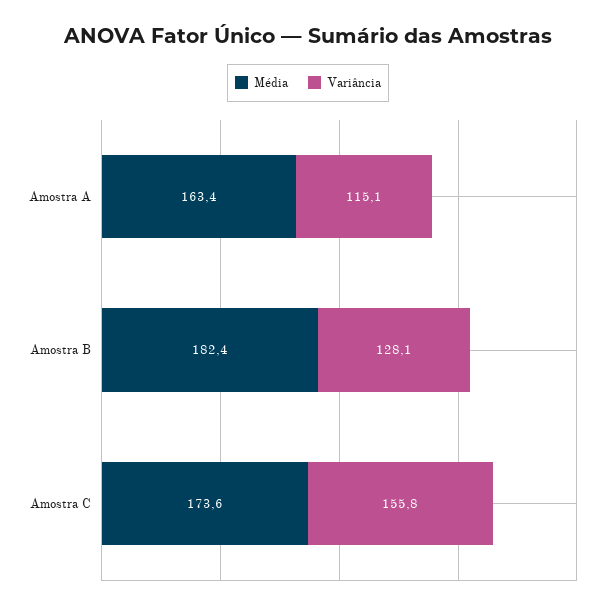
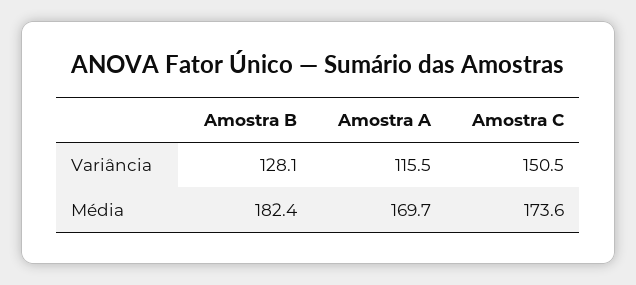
Média, Amostra A: 163.4 -> 169.7
Variância, Amostra A: 115.1 -> 115.5
Variância, Amostra C: 155.8 -> 150.5

